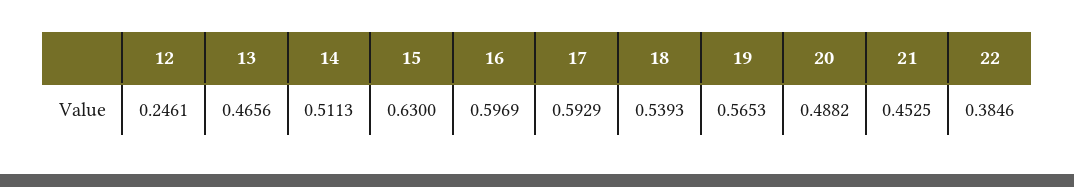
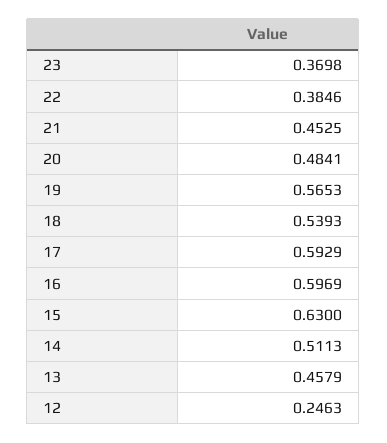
12: 0.2461 -> 0.2463
13: 0.4656 -> 0.4579
20: 0.4882 -> 0.4841
23: none -> 0.3698

